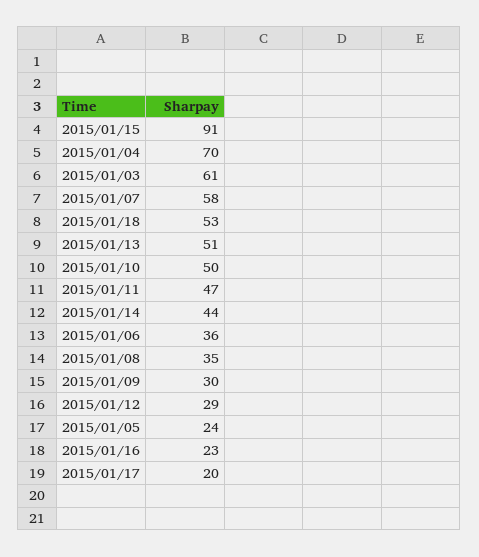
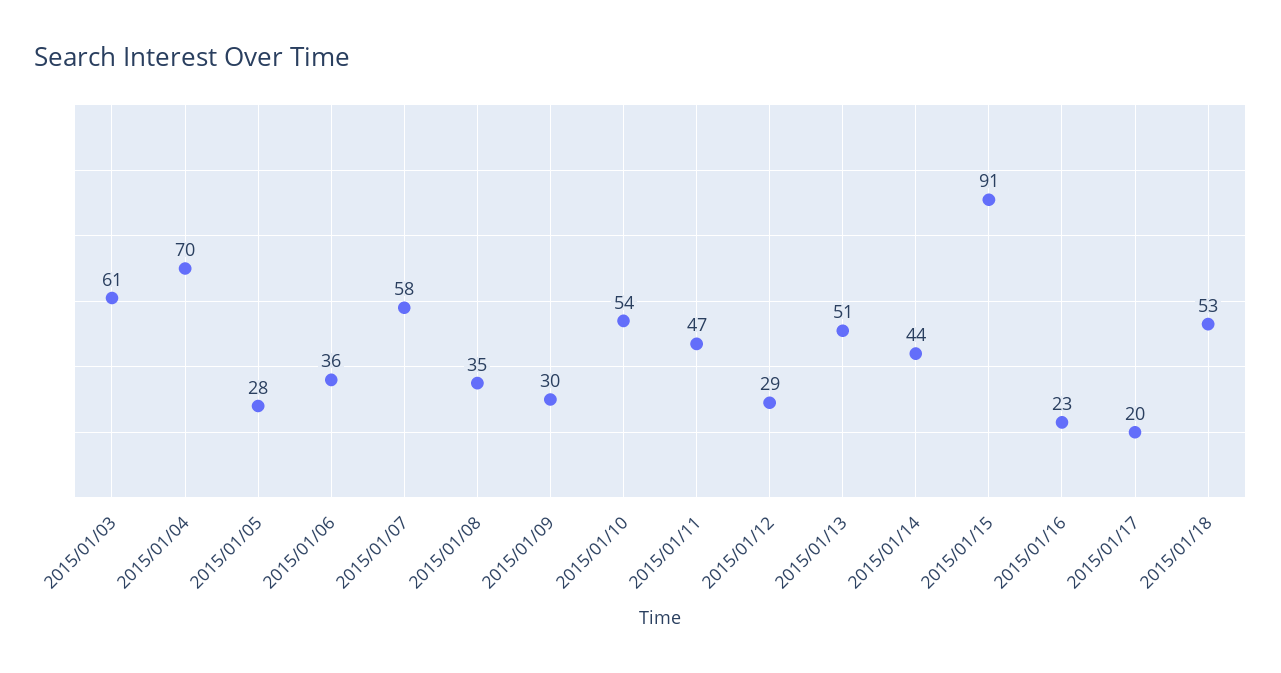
2015/01/10: 50 -> 54
2015/01/05: 24 -> 28

